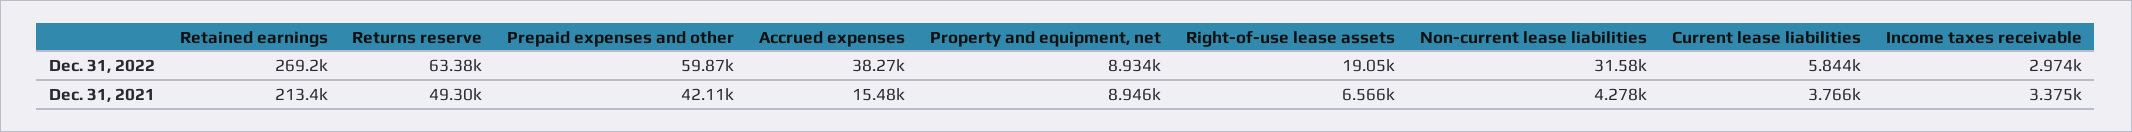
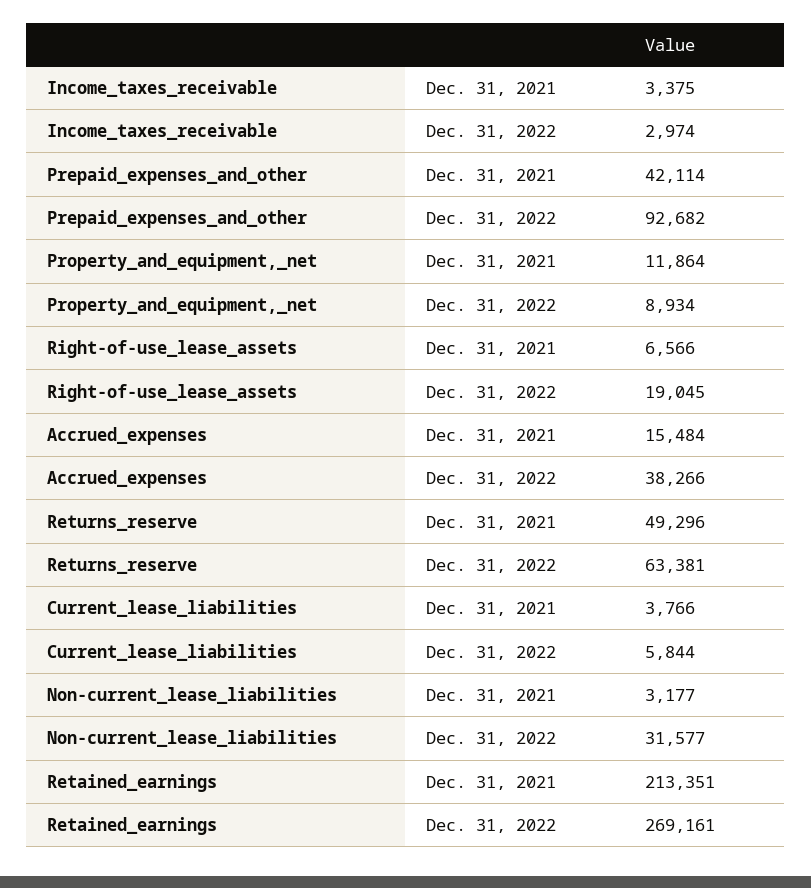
Prepaid expenses and other, Dec. 31, 2022: 59870 -> 92682
Property and equipment, net, Dec. 31, 2021: 8946 -> 11864
Non-current lease liabilities, Dec. 31, 2021: 4278 -> 3177

